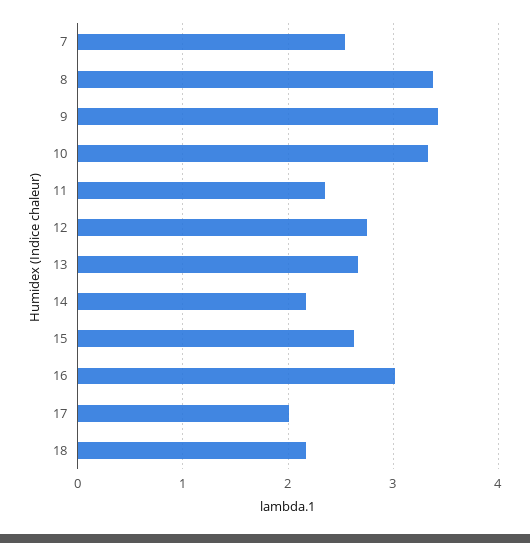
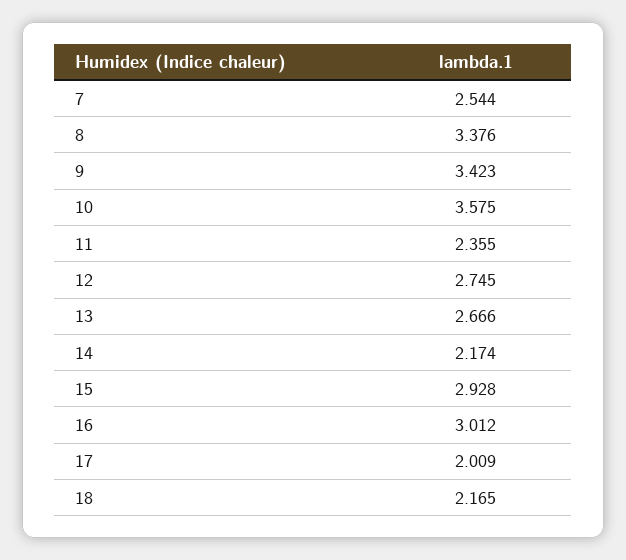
10: 3.3 -> 3.575
15: 2.6 -> 2.928

